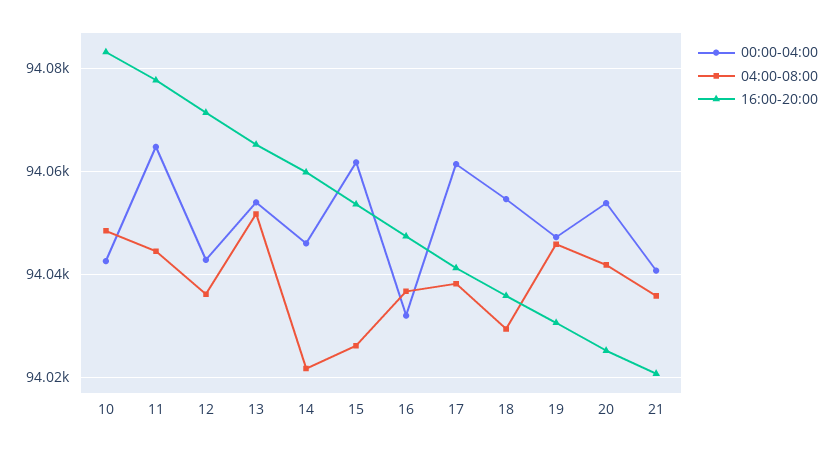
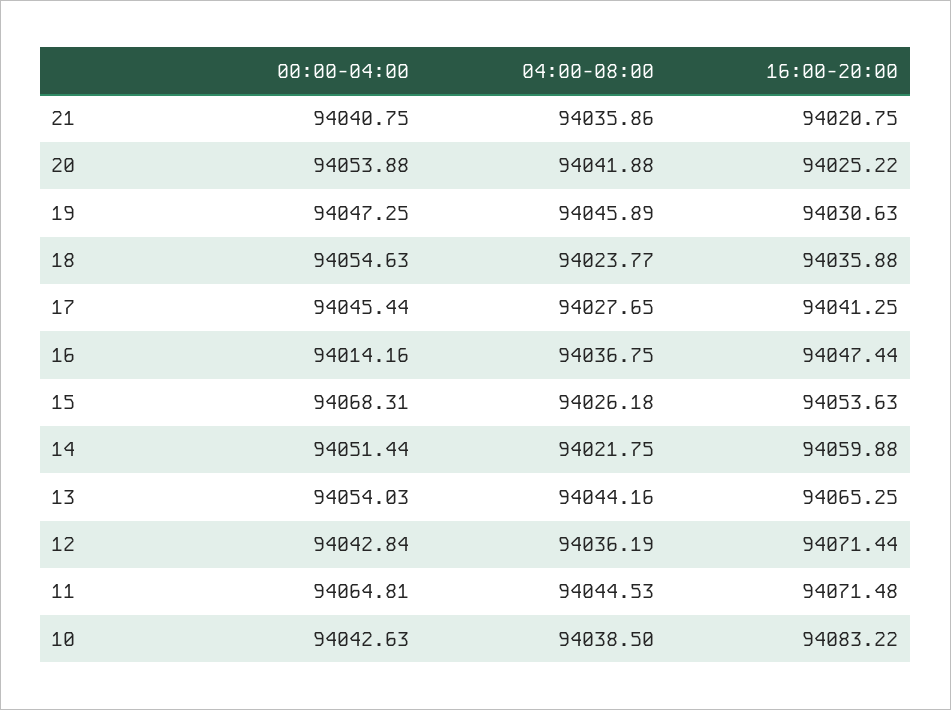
04:00-08:00, 10: 94048 -> 94038.5
16:00-20:00, 11: 94078 -> 94071.48
04:00-08:00, 13: 94052 -> 94044.16
00:00-04:00, 14: 94046 -> 94051.44
00:00-04:00, 15: 94062 -> 94068.31
00:00-04:00, 16: 94032 -> 94014.16
00:00-04:00, 17: 94062 -> 94045.44
04:00-08:00, 17: 94038 -> 94027.65
04:00-08:00, 18: 94030 -> 94023.77

